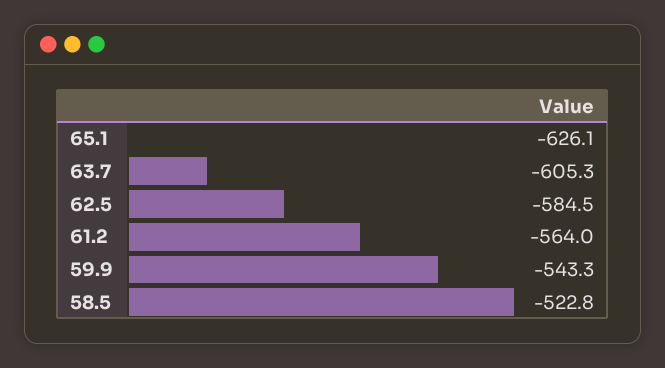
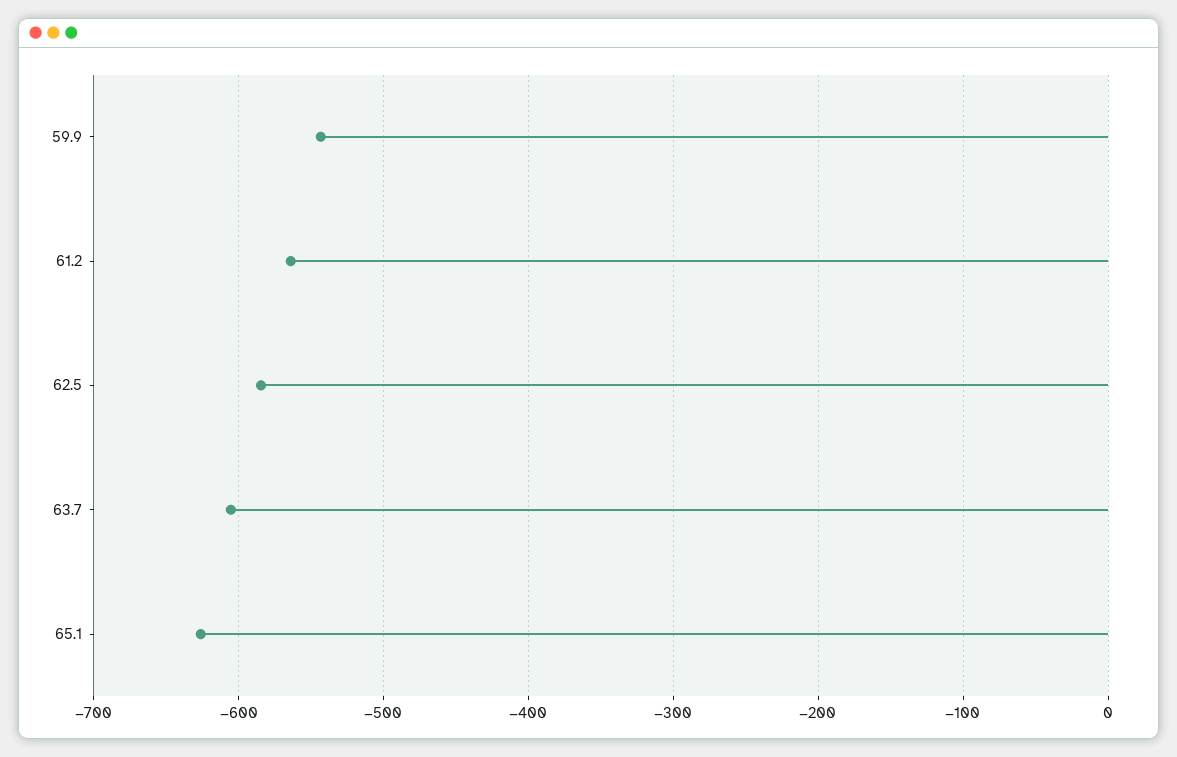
58.5: -522.8 -> none

